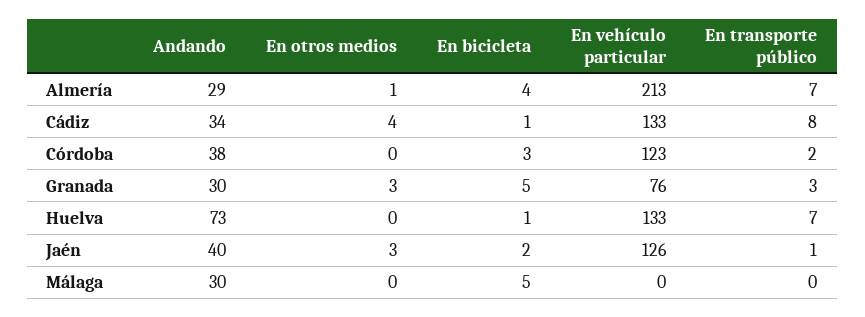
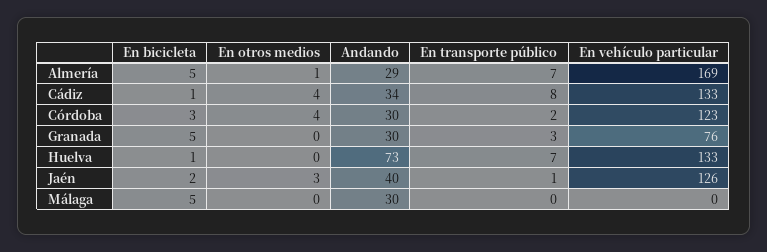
En bicicleta, Almería: 4 -> 5
En vehículo particular, Almería: 213 -> 169
Andando, Córdoba: 38 -> 30
En otros medios, Córdoba: 0 -> 4
En otros medios, Granada: 3 -> 0

